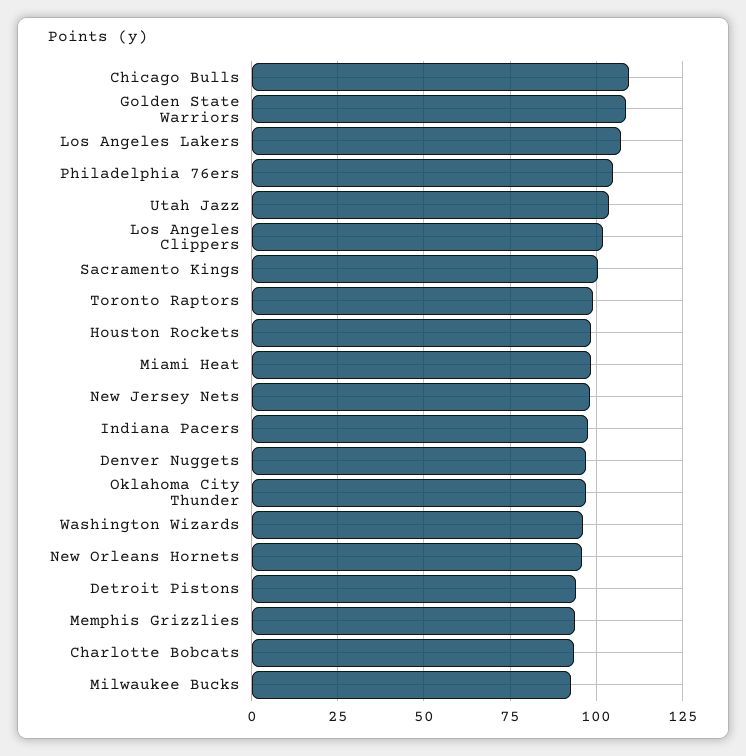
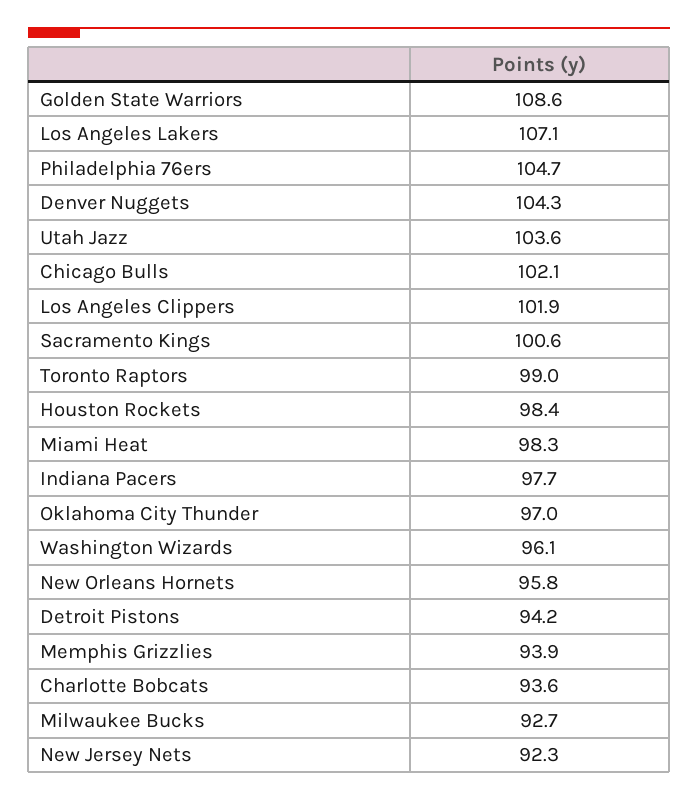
Chicago Bulls: 110 -> 102.1
New Jersey Nets: 97.5 -> 92.3
Denver Nuggets: 97.5 -> 104.3

